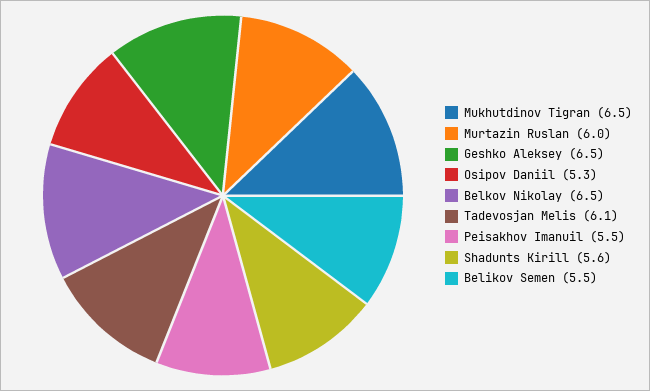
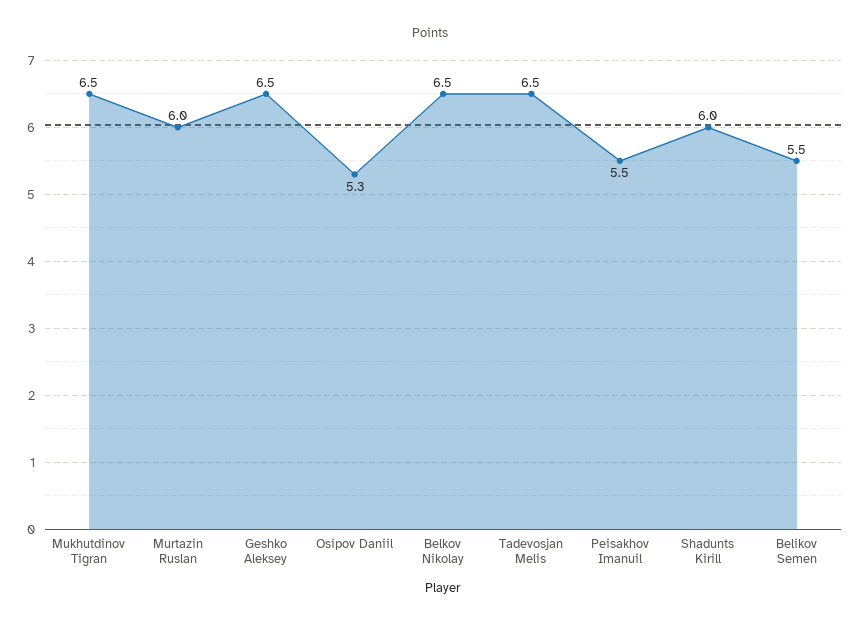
Tadevosjan Melis: 6.1 -> 6.5
Shadunts Kirill: 5.6 -> 6

